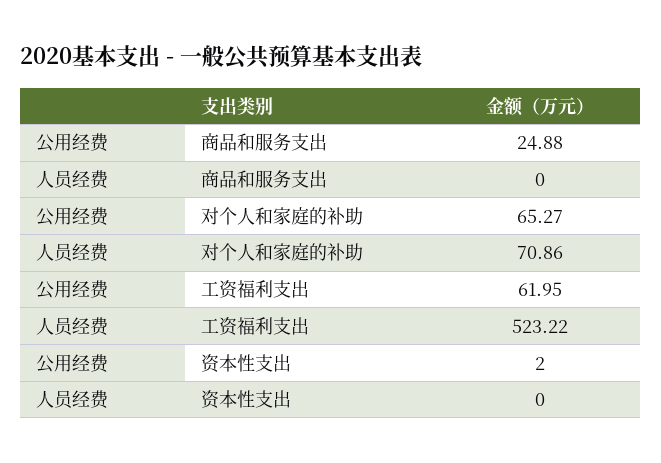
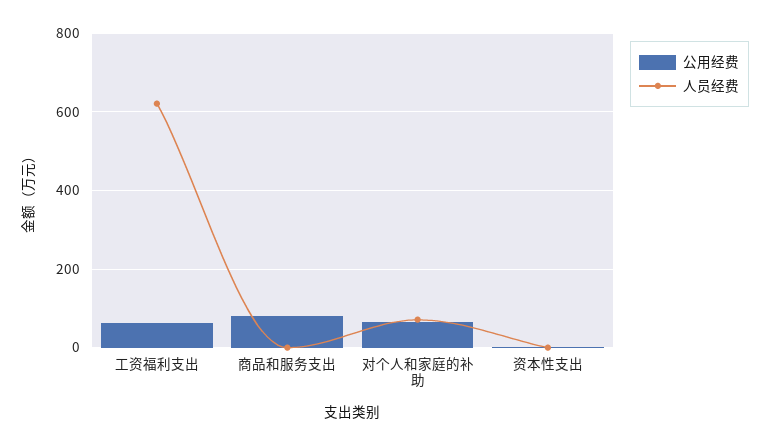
公用经费, 商品和服务支出: 24.88 -> 80
人员经费, 工资福利支出: 523.22 -> 620

